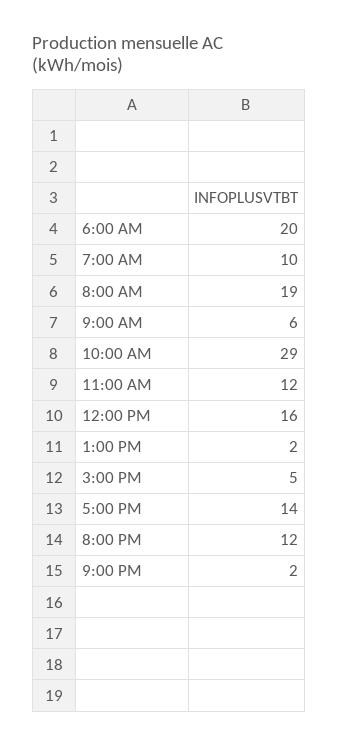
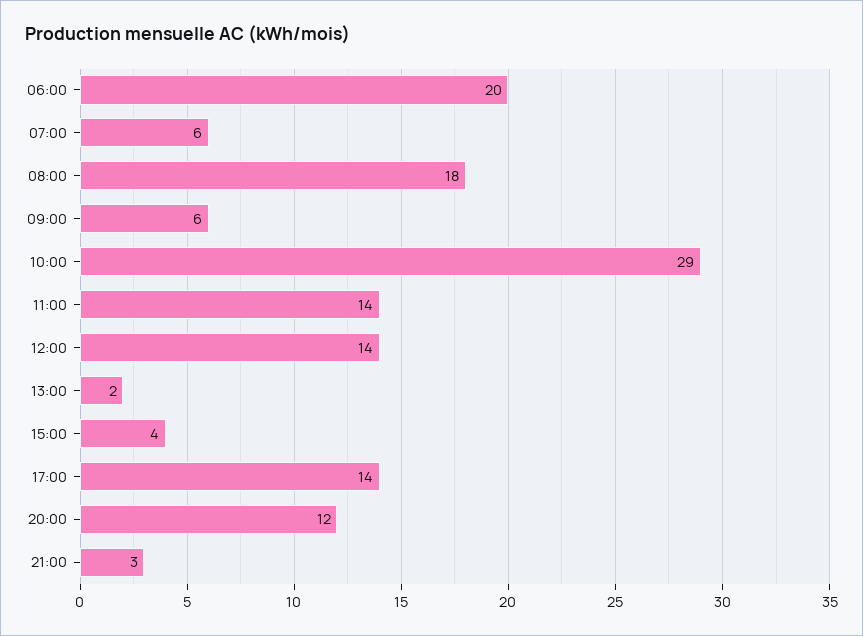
7:00 AM: 10 -> 6
8:00 AM: 19 -> 18
11:00 AM: 12 -> 14
12:00 PM: 16 -> 14
3:00 PM: 5 -> 4
9:00 PM: 2 -> 3

